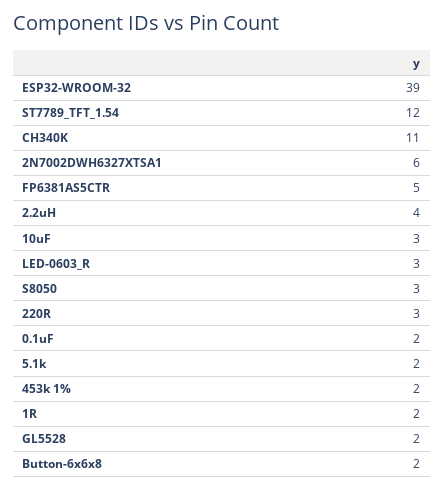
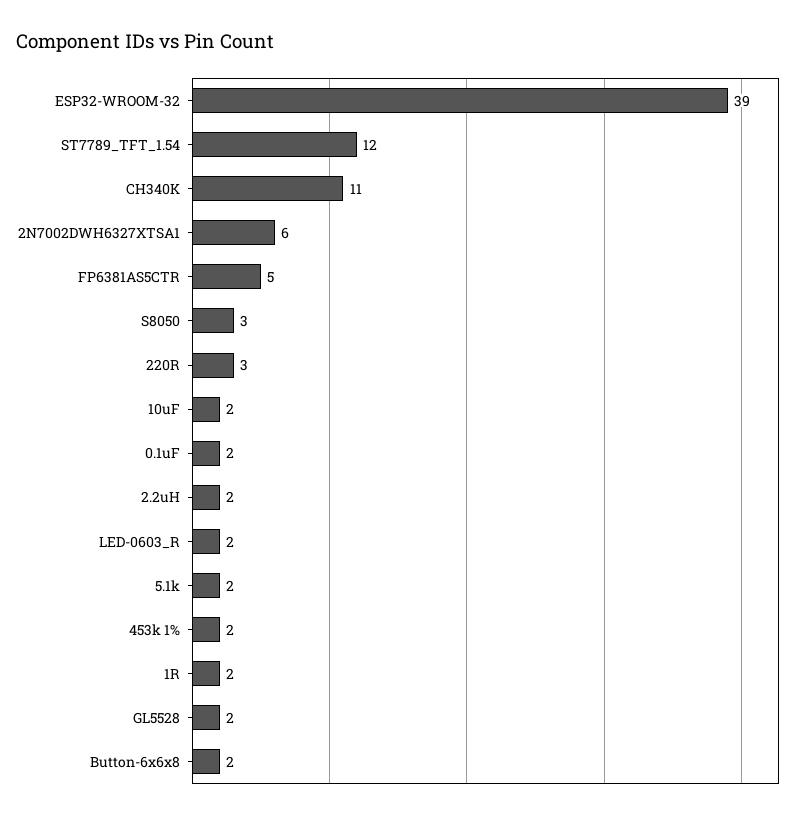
2.2uH: 4 -> 2
10uF: 3 -> 2
LED-0603_R: 3 -> 2

